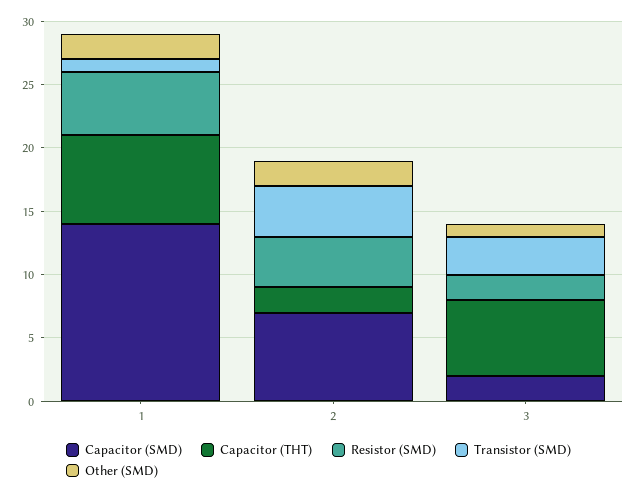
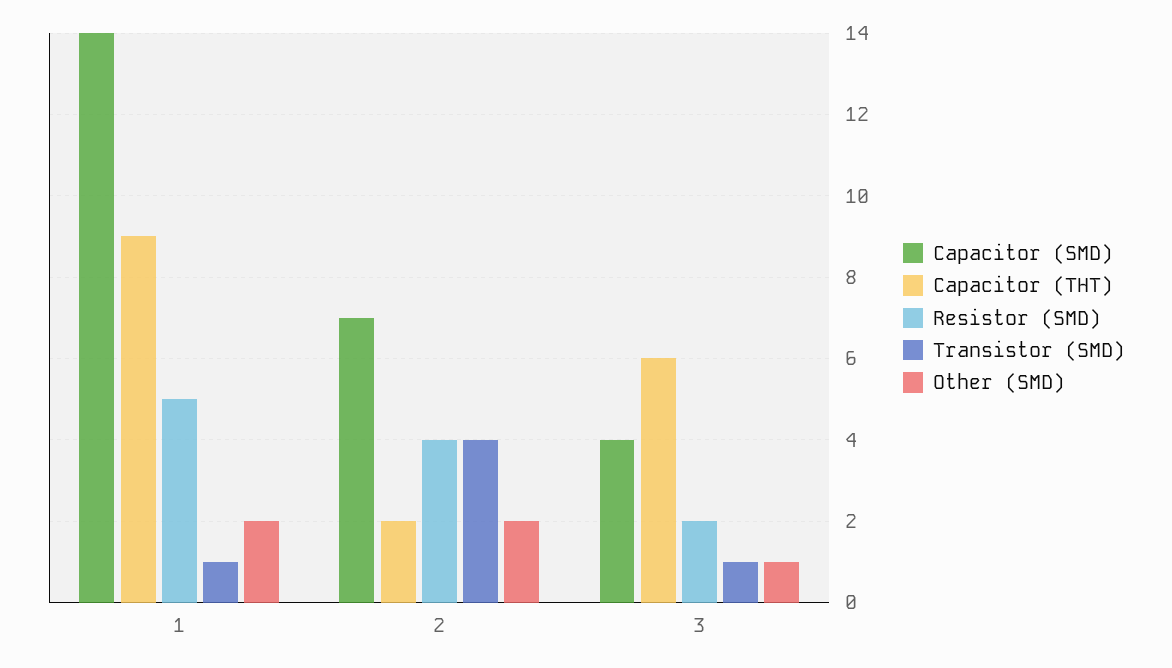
Capacitor (THT), 1: 7 -> 9
Capacitor (SMD), 3: 2 -> 4
Transistor (SMD), 3: 3 -> 1

